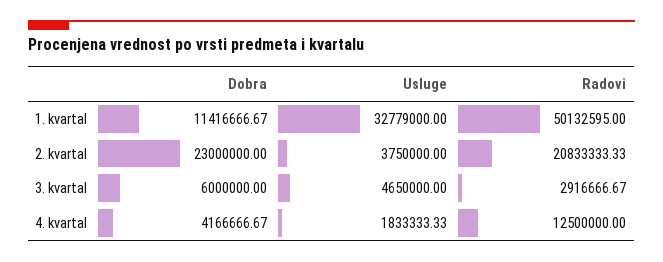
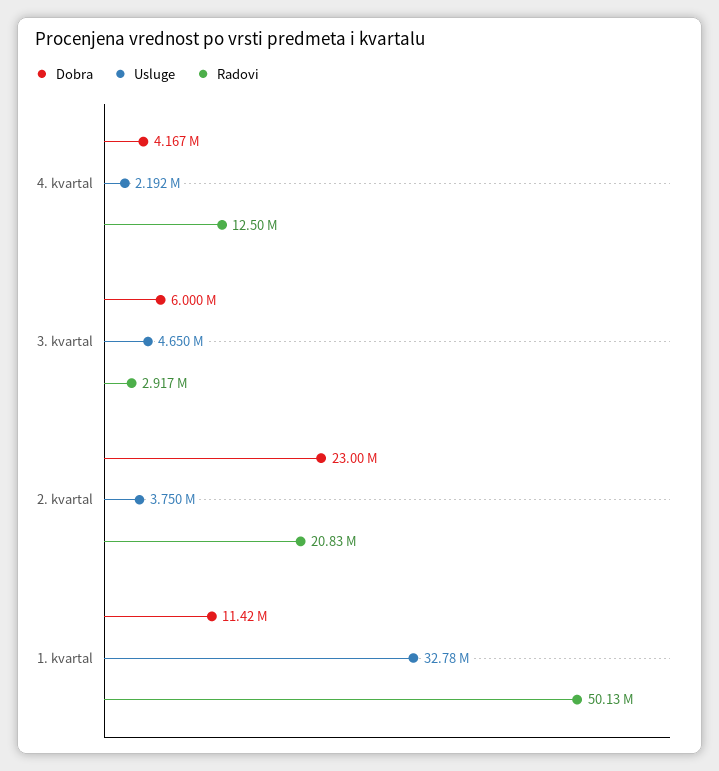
Usluge, 4. kvartal: 1833333.33 -> 2192000

